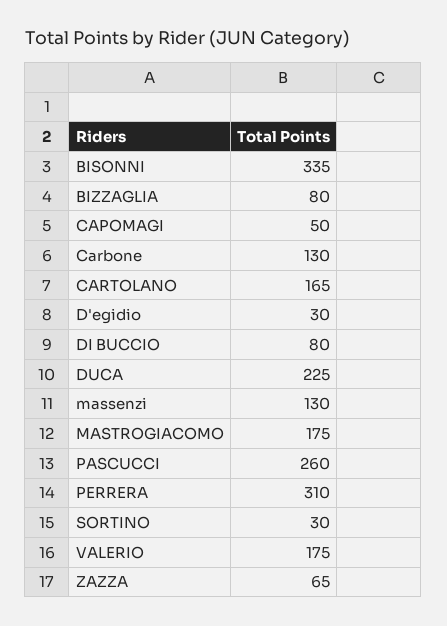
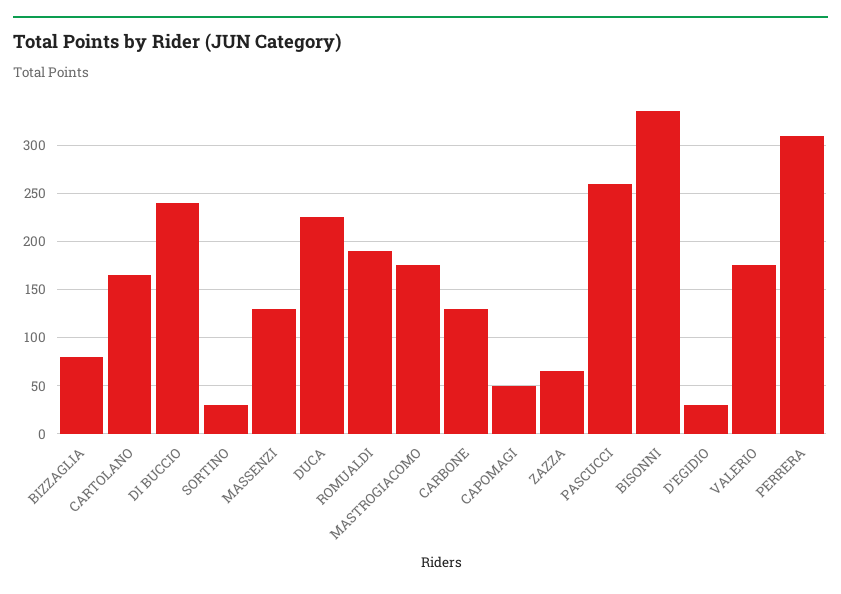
DI BUCCIO: 80 -> 240
ROMUALDI: none -> 190

